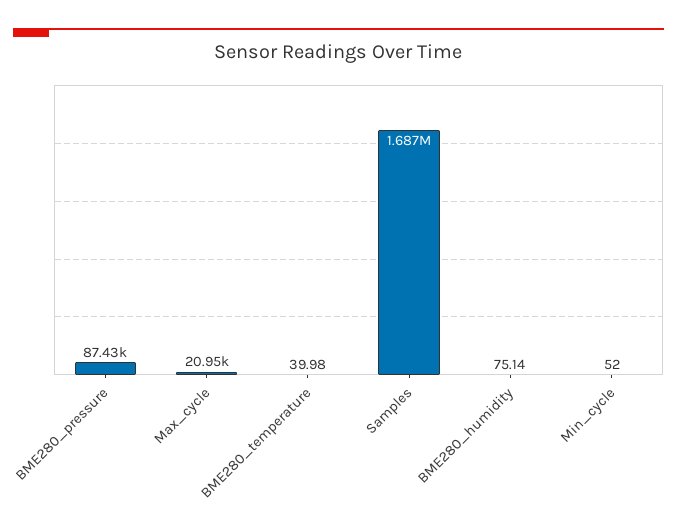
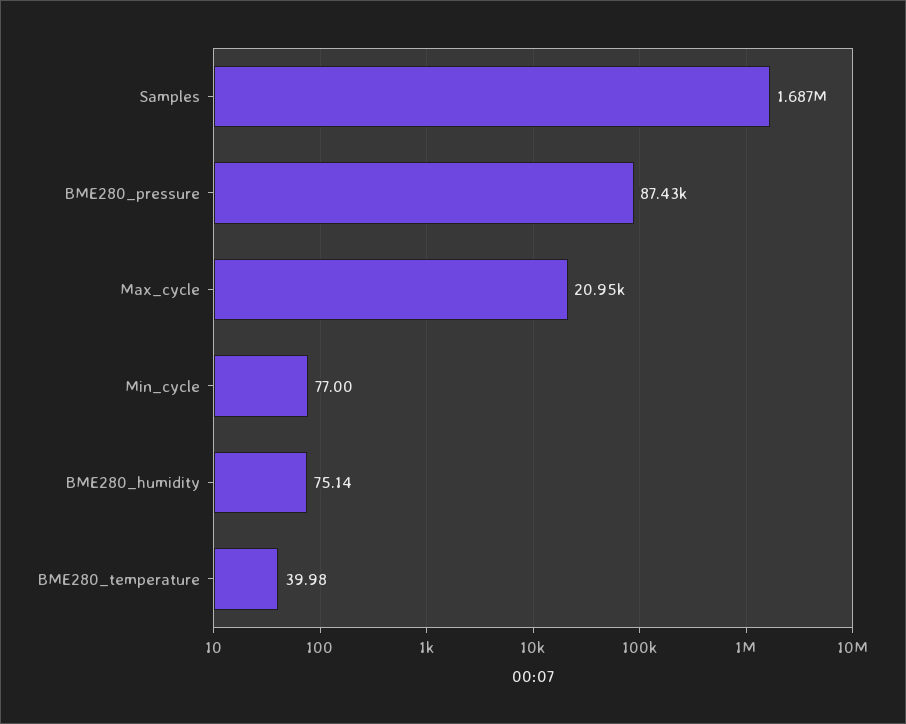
Min_cycle: 52 -> 77

